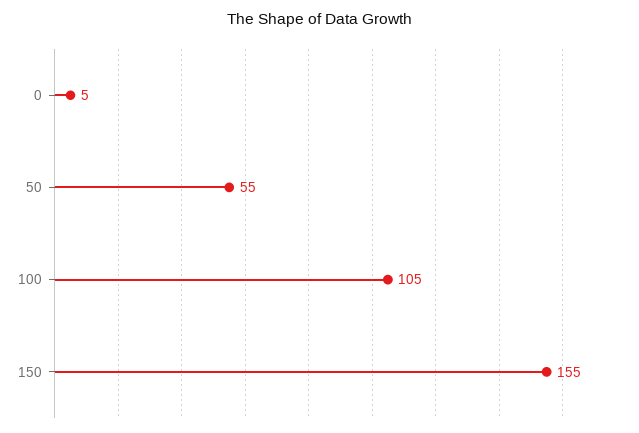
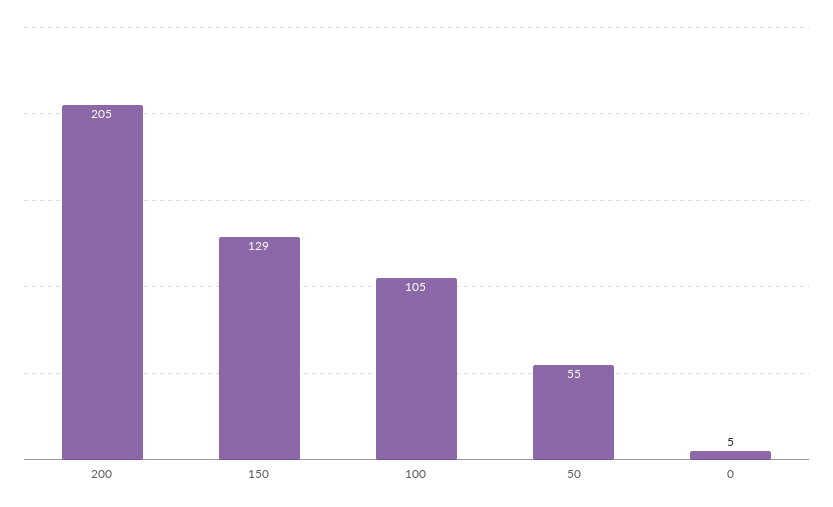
150: 155 -> 129
200: none -> 205

